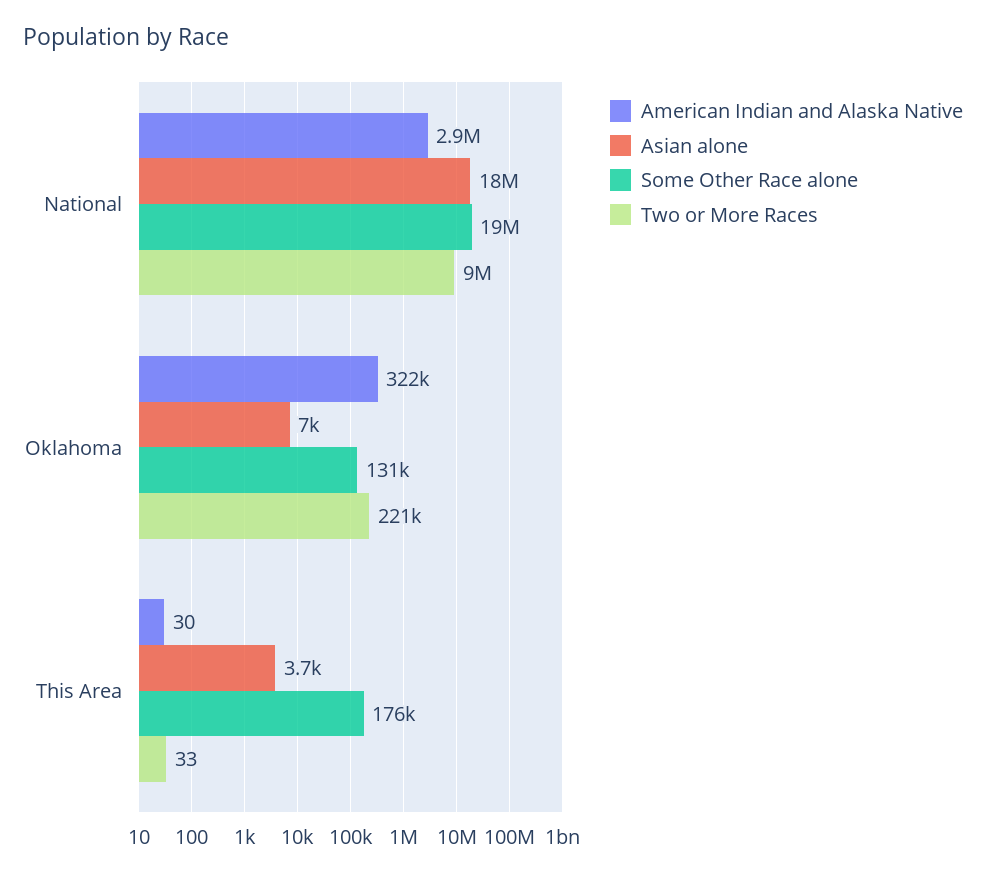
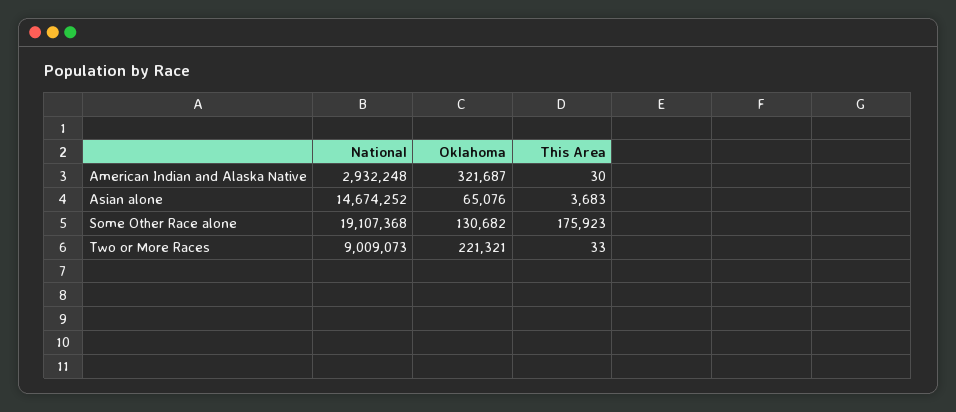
Asian alone, National: 18000000 -> 14674252
Asian alone, Oklahoma: 7000 -> 65076

